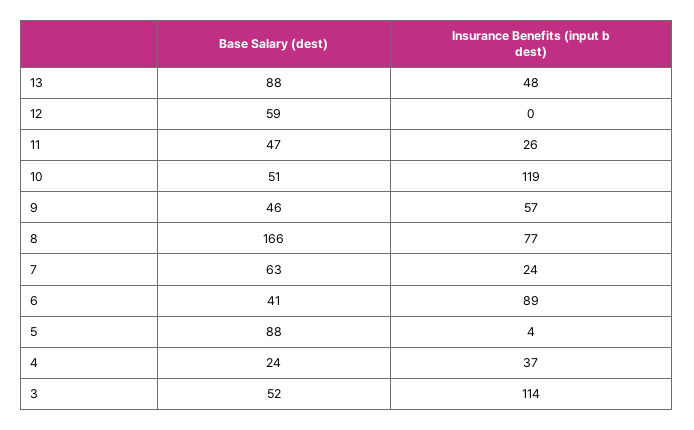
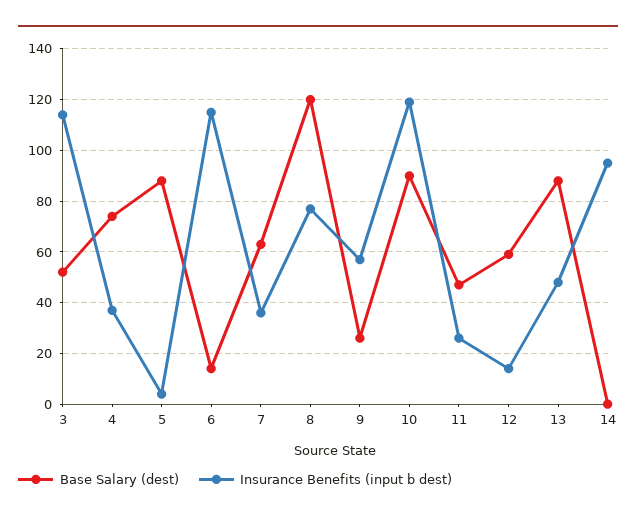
Insurance Benefits (input b dest), 12: 0 -> 15
Base Salary (dest), 10: 51 -> 90
Base Salary (dest), 9: 46 -> 25
Base Salary (dest), 8: 166 -> 120
Insurance Benefits (input b dest), 7: 24 -> 35
Base Salary (dest), 6: 41 -> 15
Insurance Benefits (input b dest), 6: 89 -> 115
Base Salary (dest), 4: 24 -> 75
Base Salary (dest), 14: none -> 0
Insurance Benefits (input b dest), 14: none -> 95

